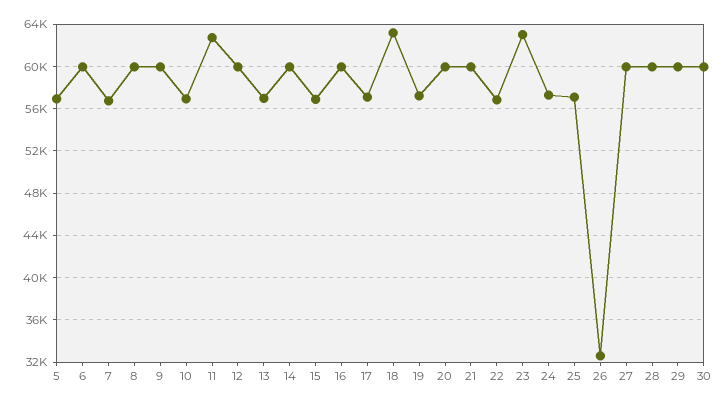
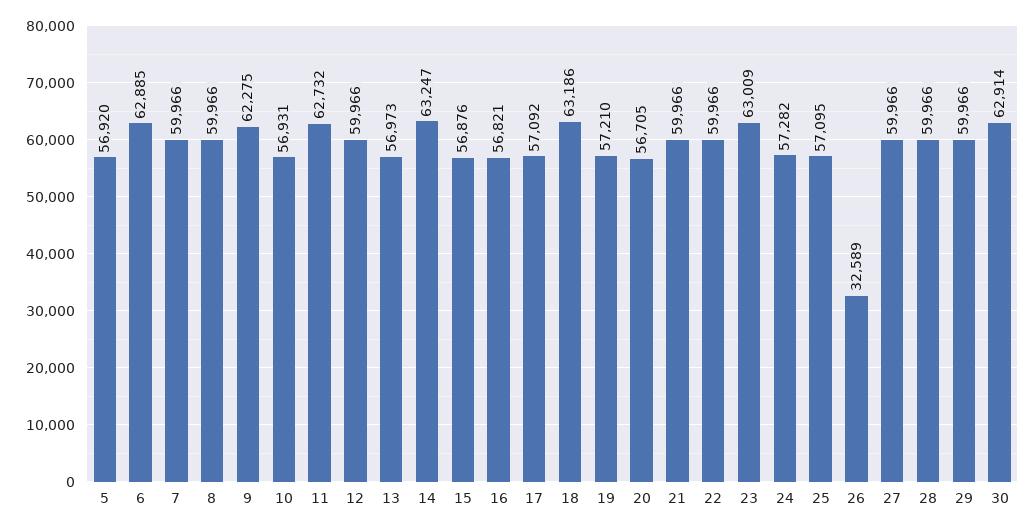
6: 60000 -> 62885
7: 57000 -> 59966
9: 60000 -> 62275
14: 60000 -> 63247
16: 60000 -> 56821
20: 60000 -> 56705
22: 57000 -> 59966
30: 60000 -> 62914

